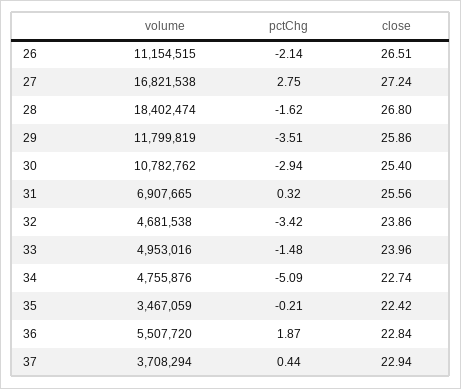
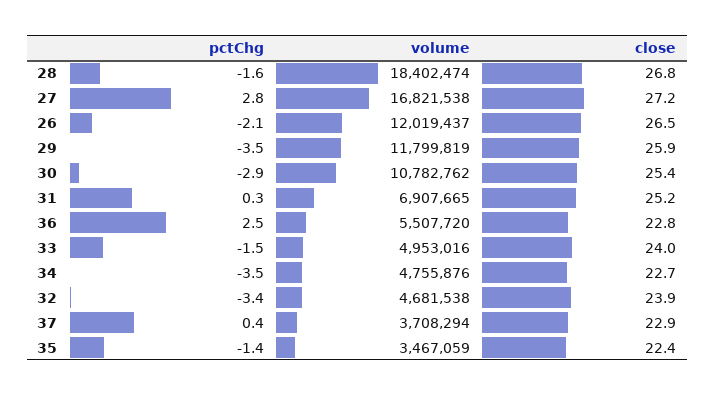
volume, 26: 11154515 -> 12019437
close, 31: 25.56 -> 25.2
pctChg, 34: -5.09 -> -3.5
pctChg, 35: -0.21 -> -1.4
pctChg, 36: 1.87 -> 2.5

